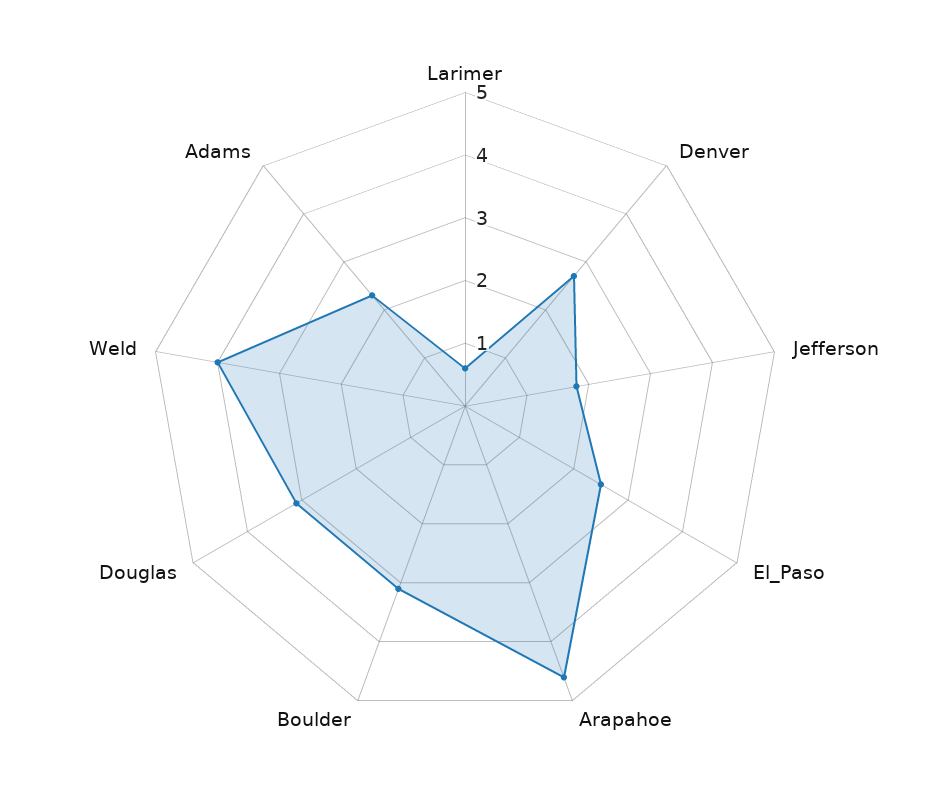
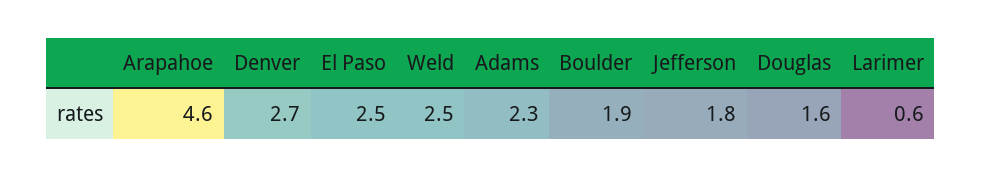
Boulder: 3 -> 1.9
Douglas: 3 -> 1.6
Weld: 4 -> 2.5

